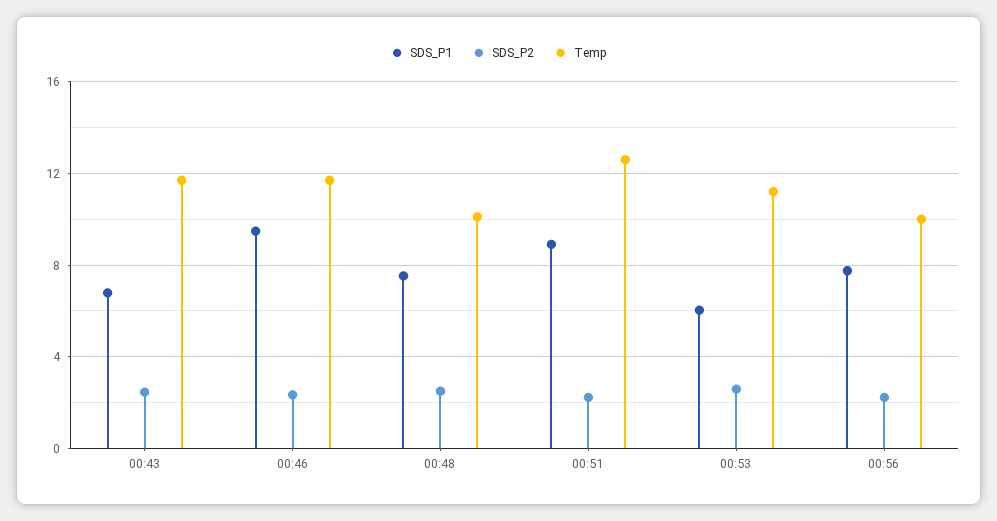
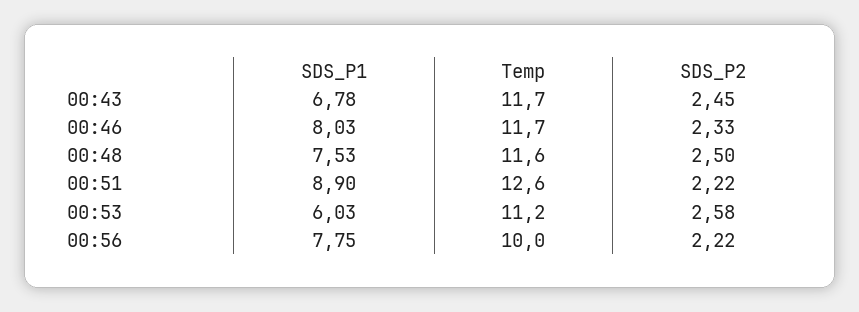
SDS_P1, 00:46: 9.5 -> 8.03
Temp, 00:48: 10 -> 11.6

